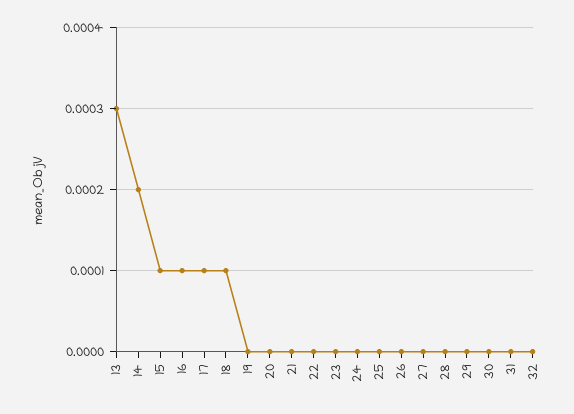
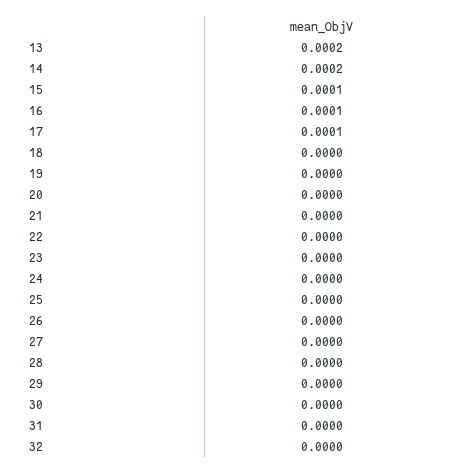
13: 0.0003 -> 0.0002
18: 0.0001 -> 0

